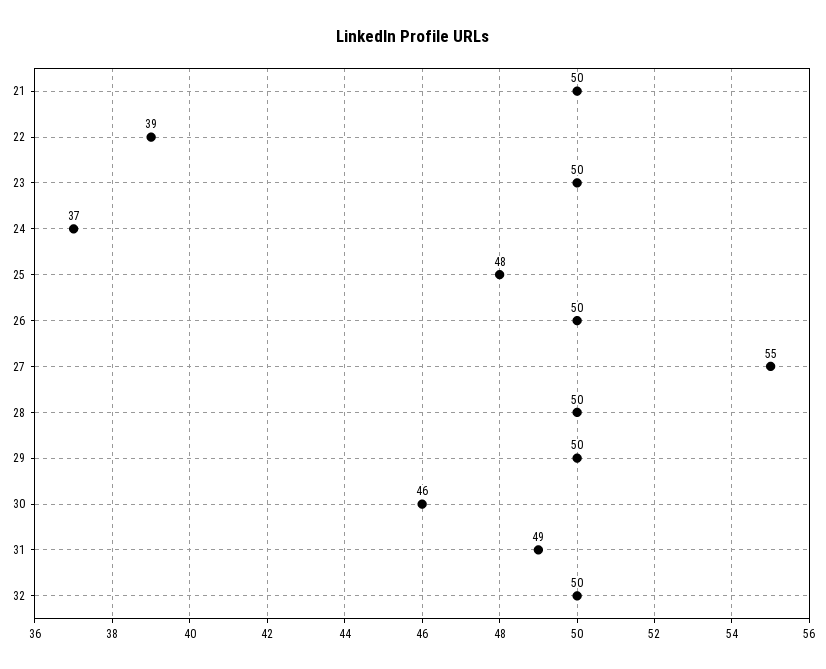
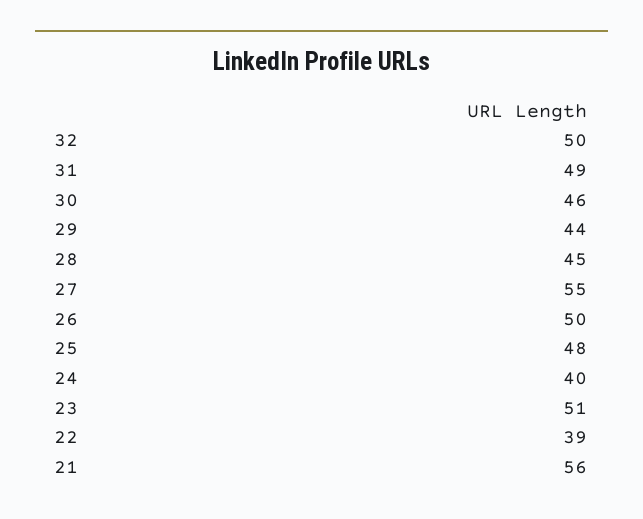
21: 50 -> 56
23: 50 -> 51
24: 37 -> 40
28: 50 -> 45
29: 50 -> 44

